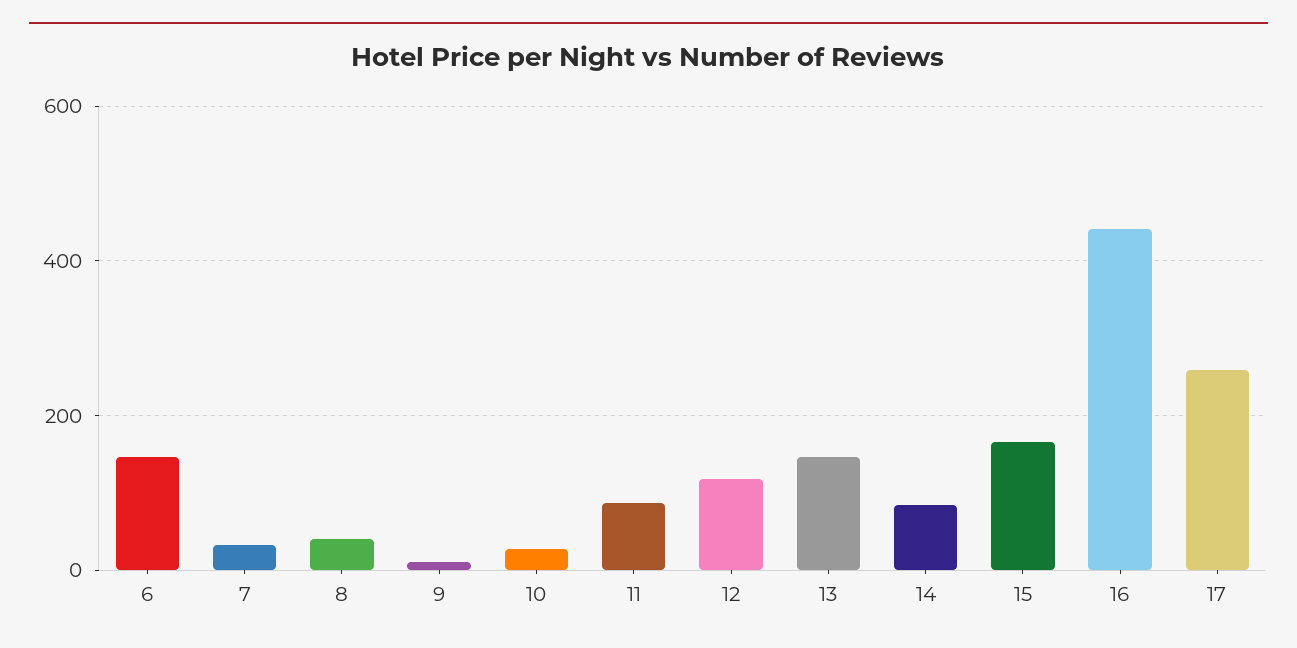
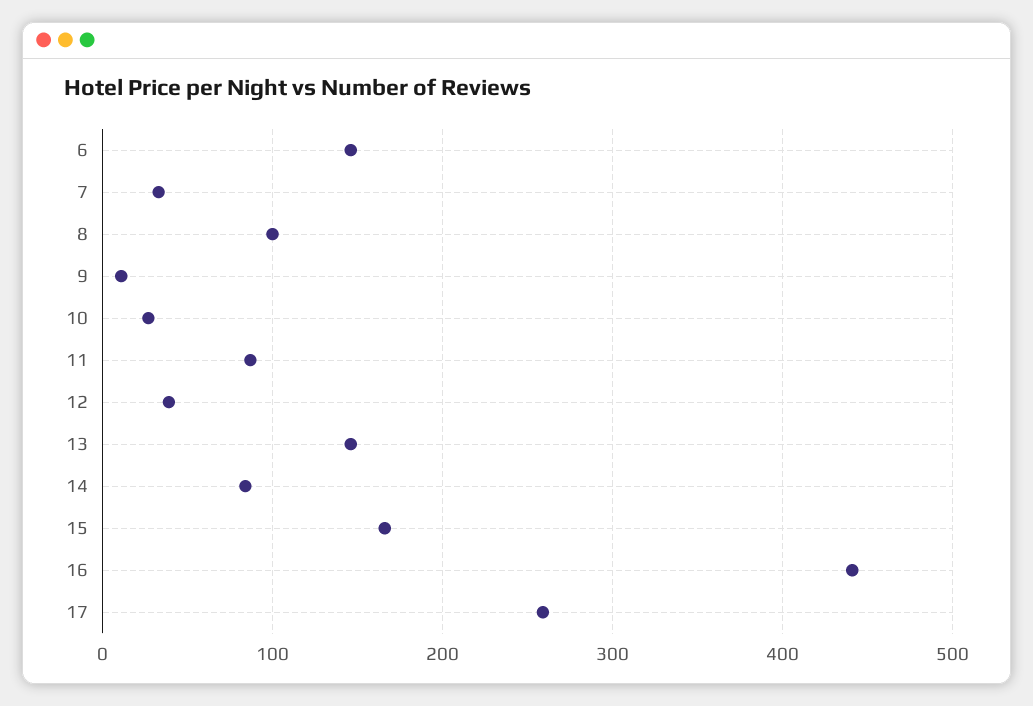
8: 40 -> 100
12: 120 -> 40

